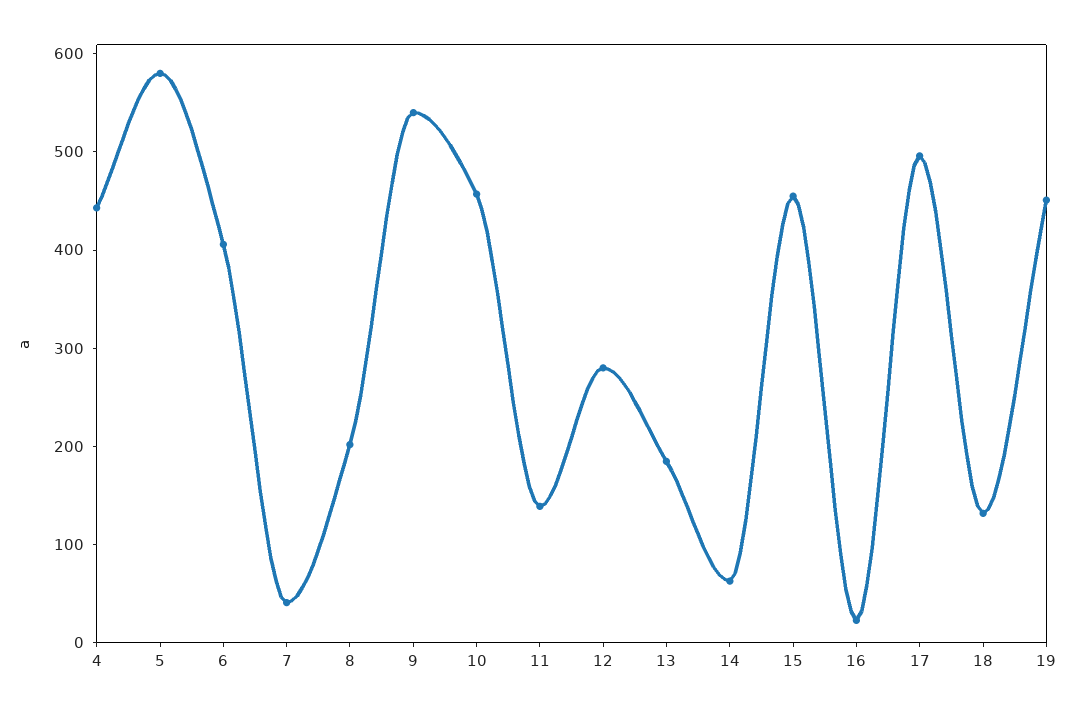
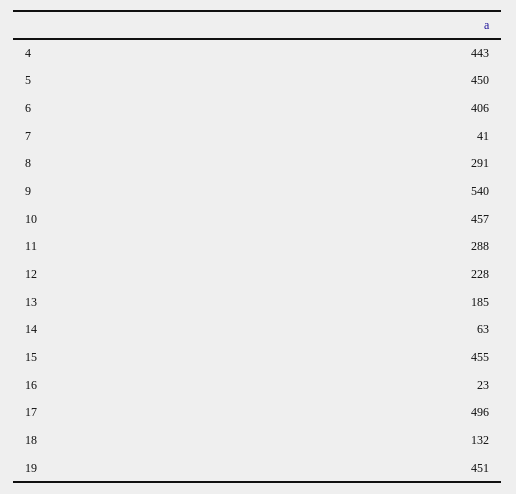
5: 580 -> 450
8: 200 -> 291
11: 140 -> 288
12: 280 -> 228

